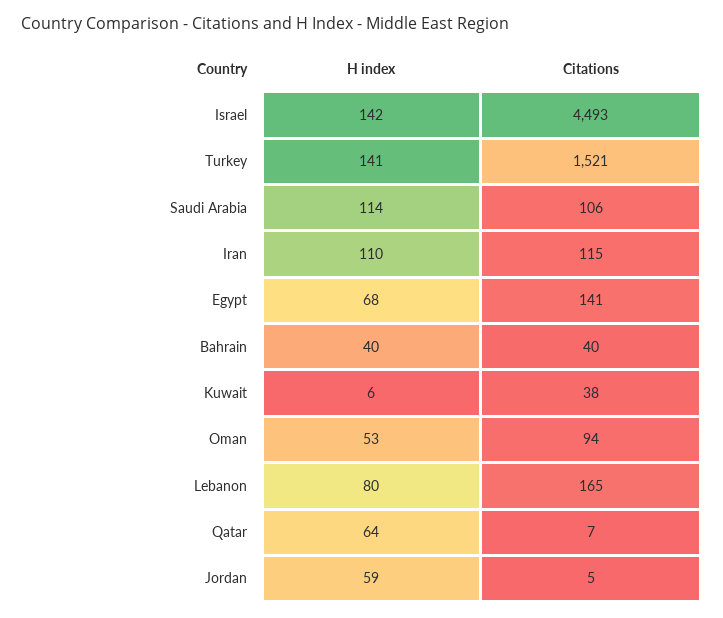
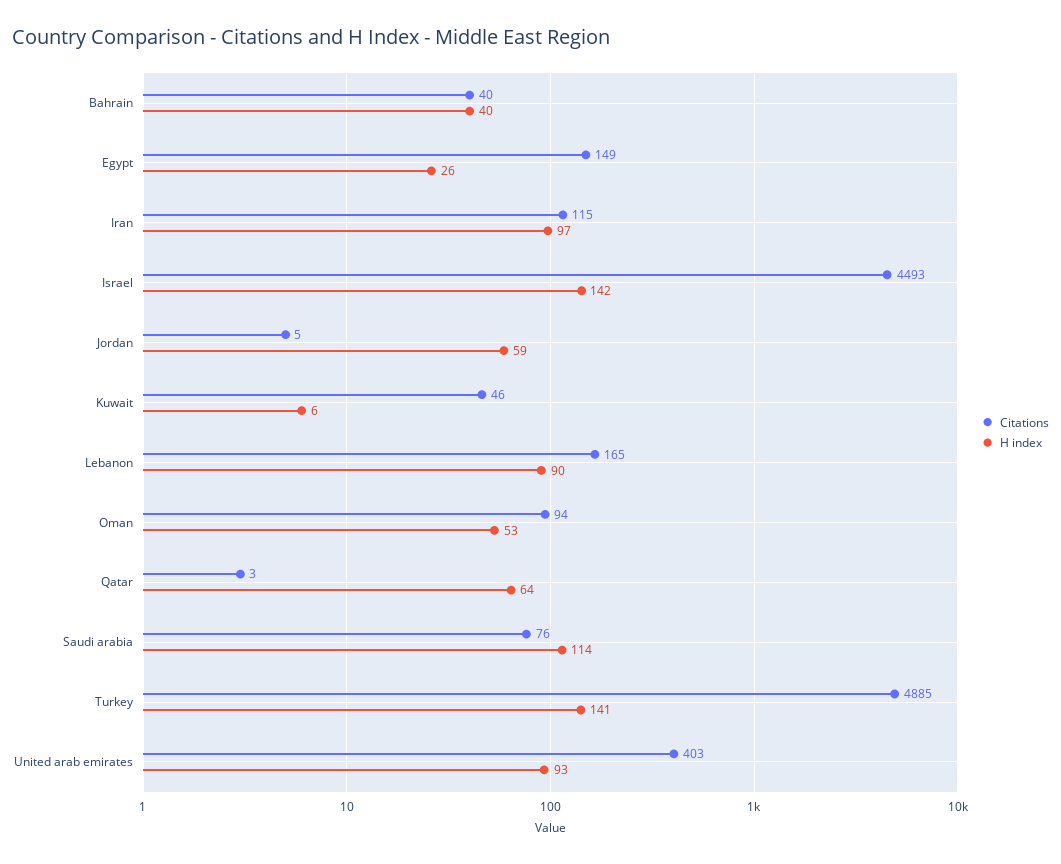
Citations, Turkey: 1521 -> 4885
Citations, Saudi Arabia: 106 -> 76
H index, Iran: 110 -> 97
H index, Egypt: 68 -> 26
Citations, Egypt: 141 -> 149
Citations, Kuwait: 38 -> 46
H index, Lebanon: 80 -> 90
Citations, Qatar: 7 -> 3
Citations, United arab emirates: none -> 403
H index, United arab emirates: none -> 93

